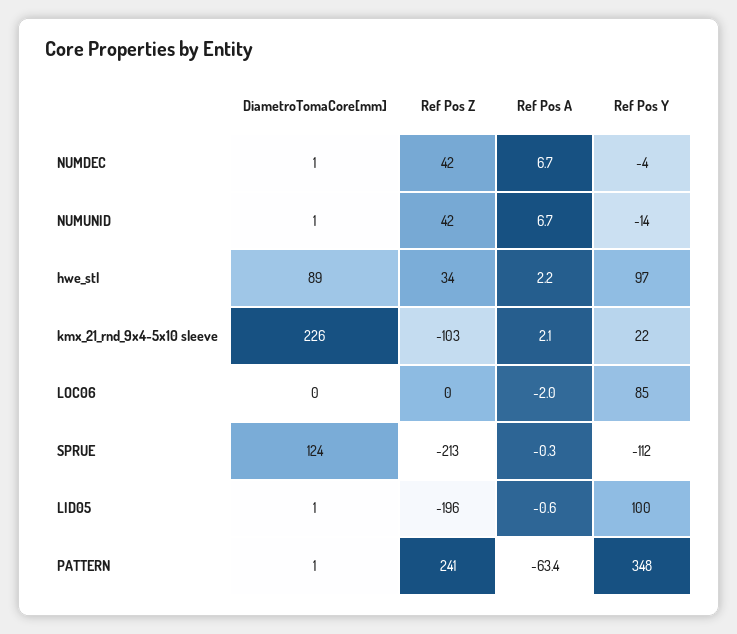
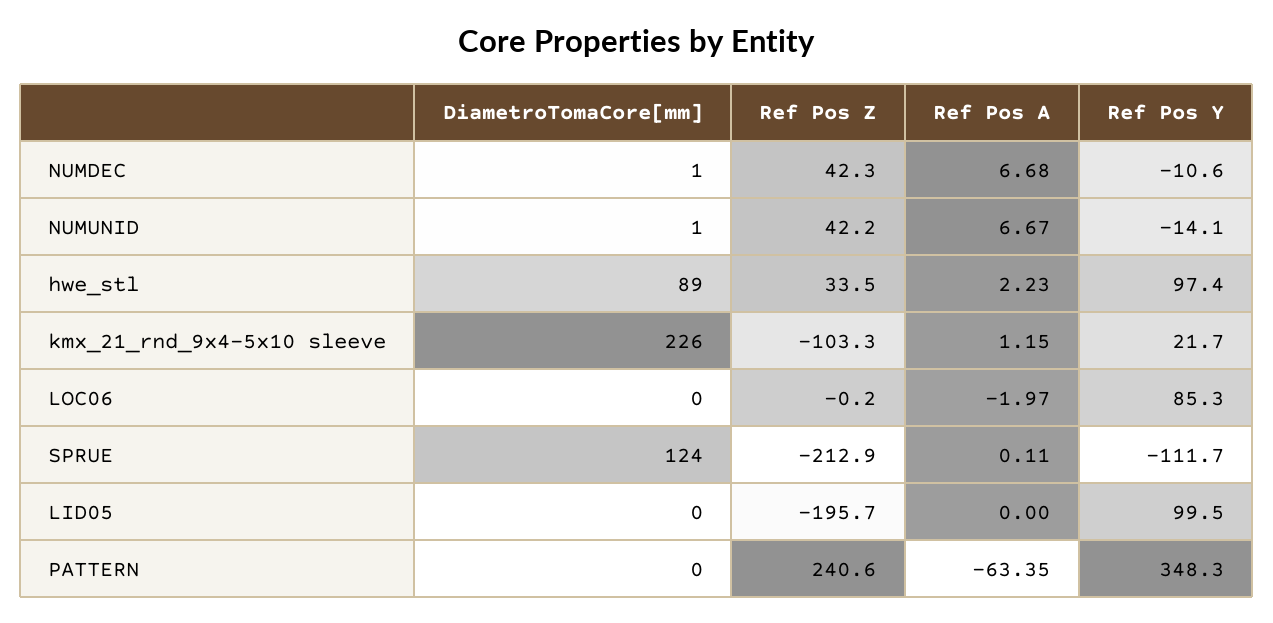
Ref Pos Y, NUMDEC: -4 -> -10.6
Ref Pos A, kmx_21_rnd_9x4-5x10 sleeve: 2.1 -> 1.15
Ref Pos A, SPRUE: -0.3 -> 0.11
DiametroTomaCore[mm], LID05: 1 -> 0
Ref Pos A, LID05: -0.6 -> 0
DiametroTomaCore[mm], PATTERN: 1 -> 0

